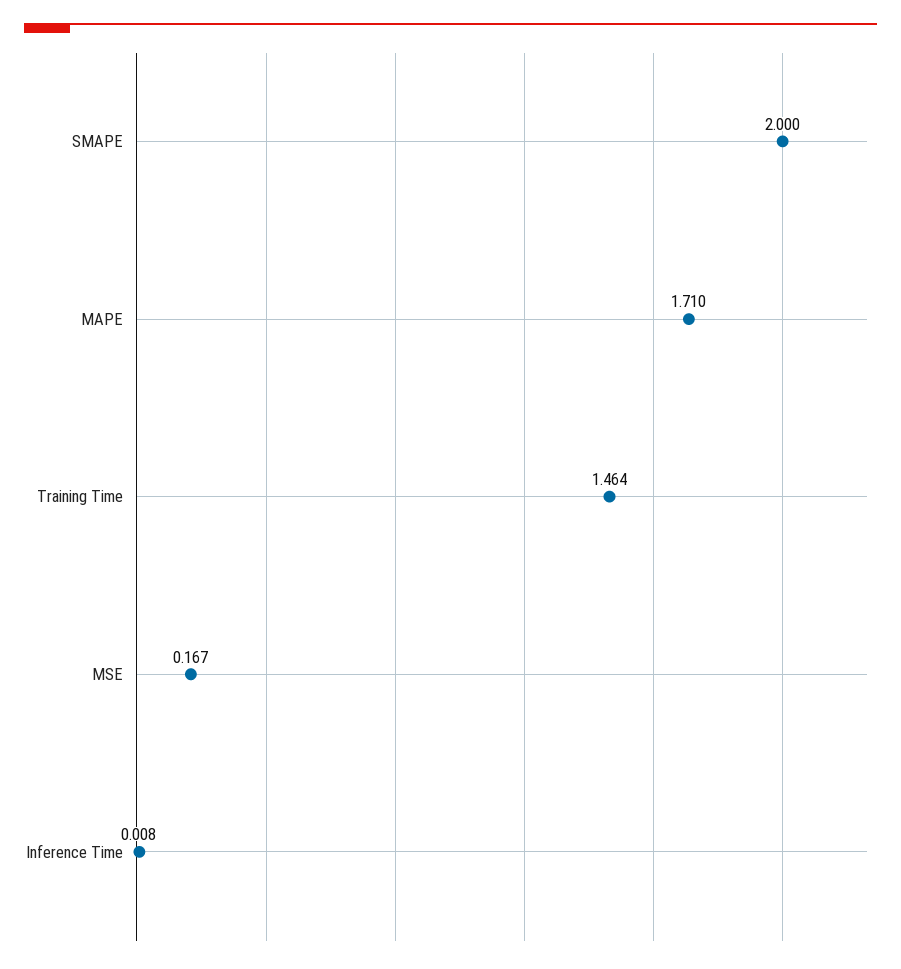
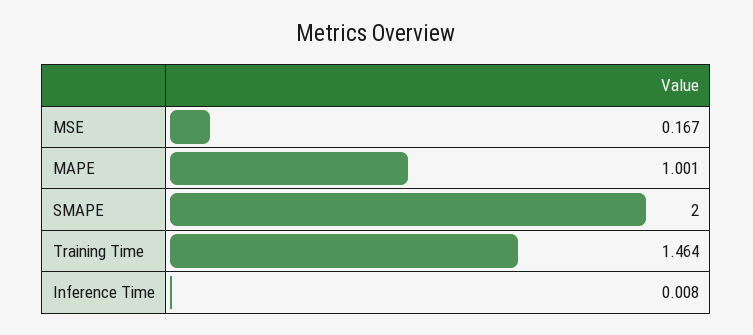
MAPE: 1.71 -> 1.001

